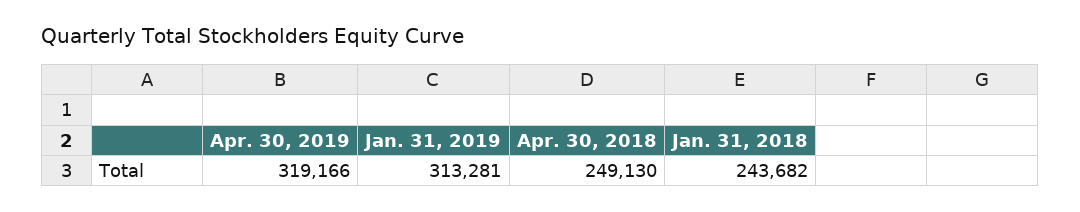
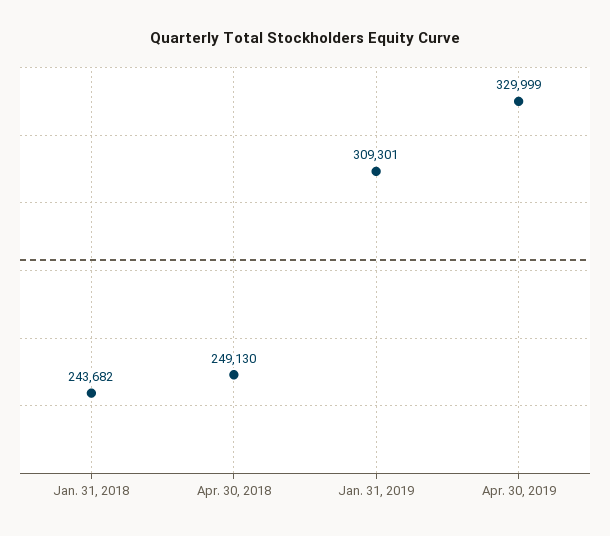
Apr. 30, 2019: 319166 -> 329999
Jan. 31, 2019: 313281 -> 309301

